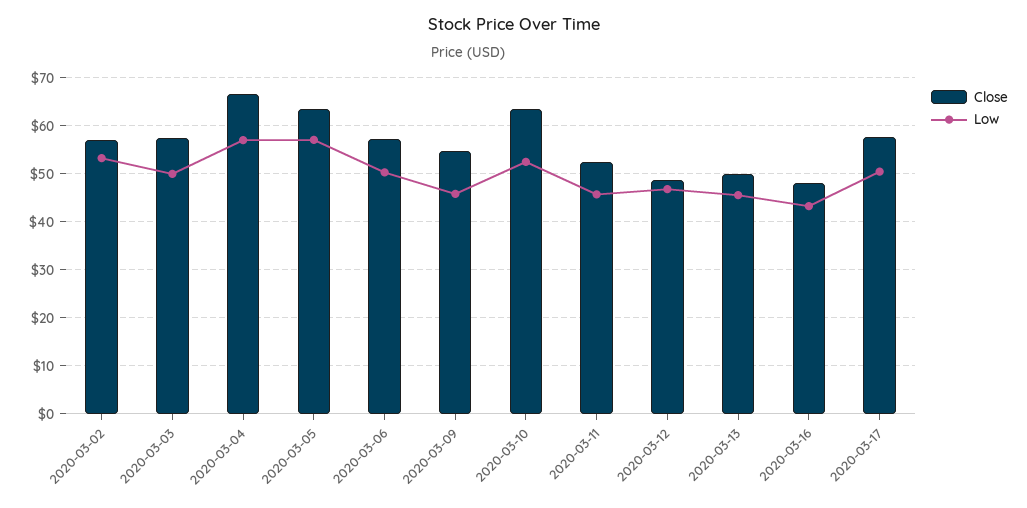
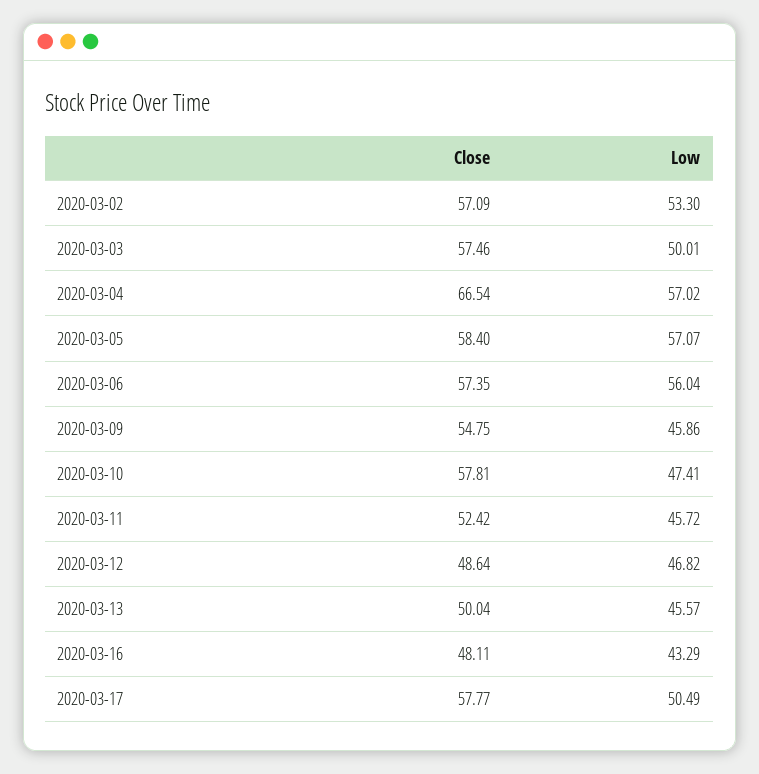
Close, 2020-03-05: 64 -> 58.4
Low, 2020-03-06: 50 -> 56.04
Close, 2020-03-10: 64 -> 57.81
Low, 2020-03-10: 52 -> 47.41

